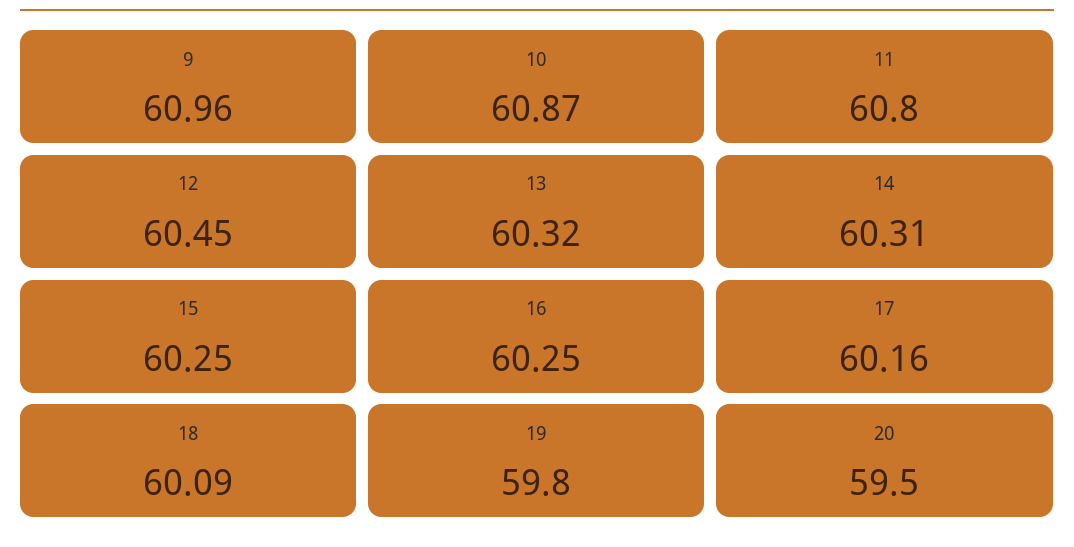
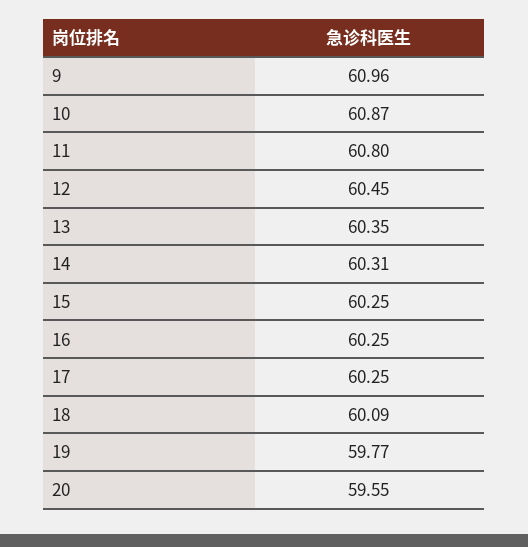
13: 60.32 -> 60.35
17: 60.16 -> 60.25
19: 59.8 -> 59.77
20: 59.5 -> 59.55

